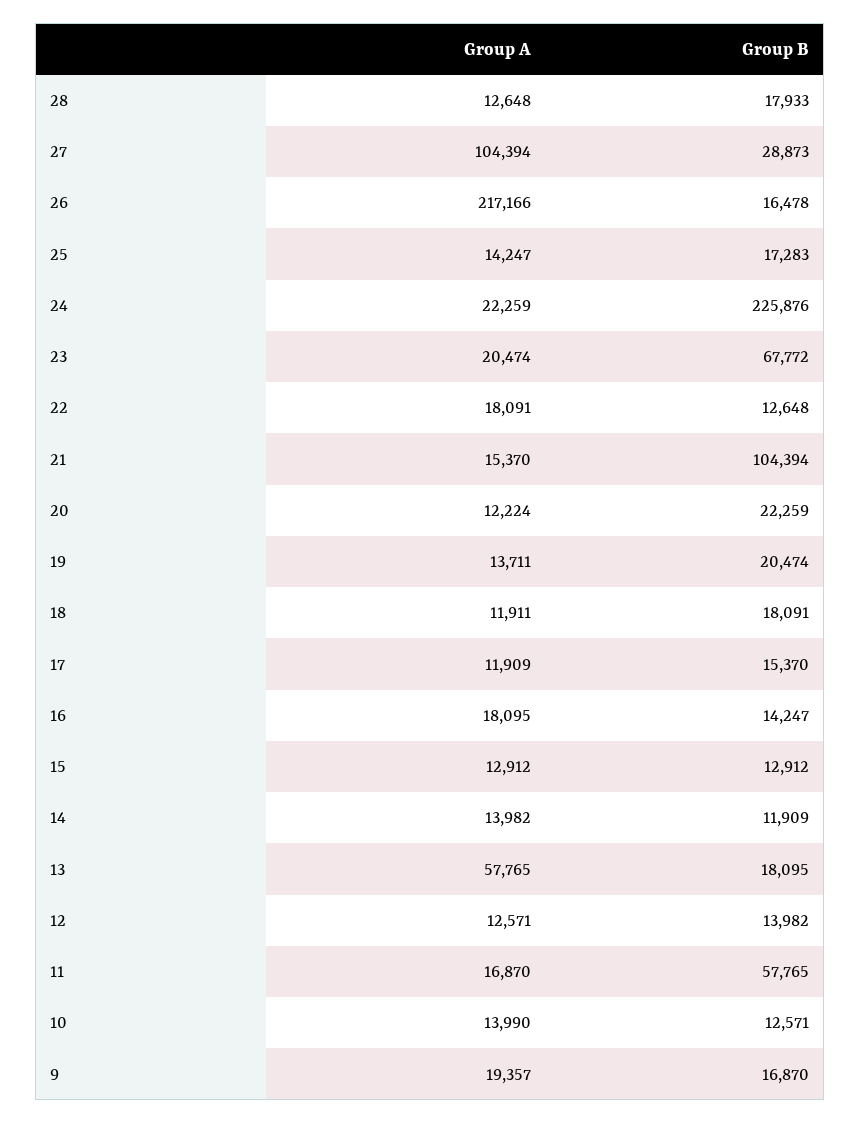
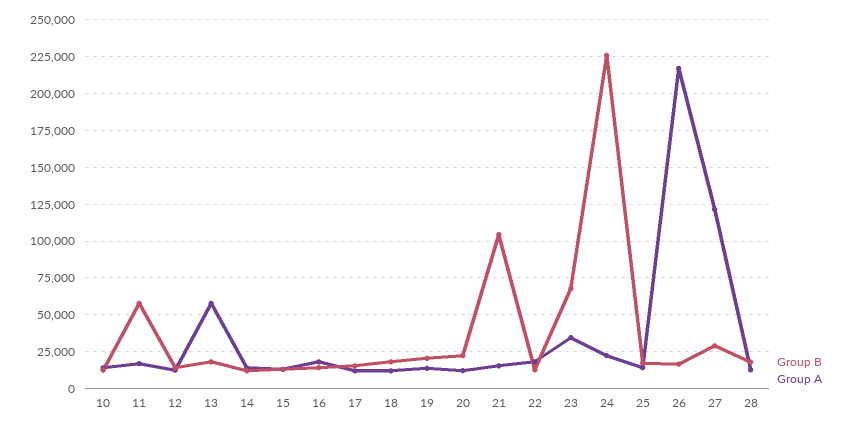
Group A, 27: 104394 -> 120000
Group A, 23: 20474 -> 35000
Group A, 9: 19357 -> none
Group B, 9: 16870 -> none

